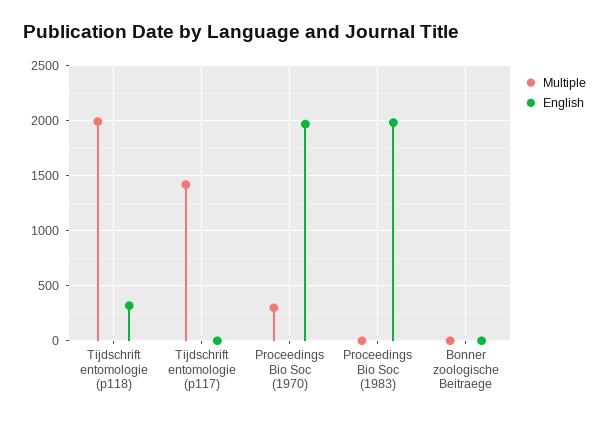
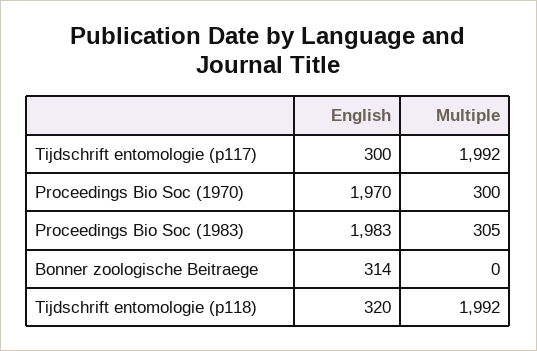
Multiple, Tijdschrift entomologie (p117): 1400 -> 1992
English, Tijdschrift entomologie (p117): 0 -> 300
Multiple, Proceedings Bio Soc (1983): 0 -> 305
English, Bonner zoologische Beitraege: 0 -> 314

